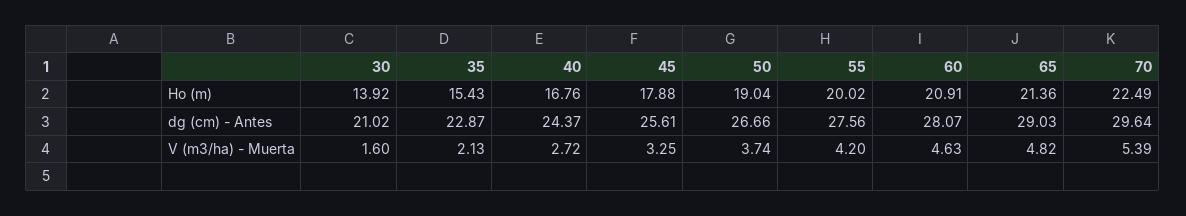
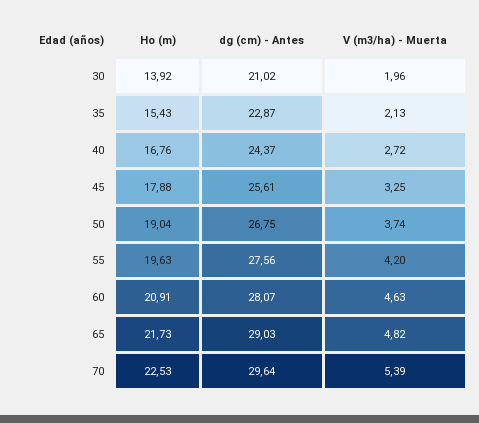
55, Ho (m): 20.02 -> 19.63
65, Ho (m): 21.36 -> 21.73
70, Ho (m): 22.49 -> 22.53
50, dg (cm) - Antes: 26.66 -> 26.75
30, V (m3/ha) - Muerta: 1.6 -> 1.96

